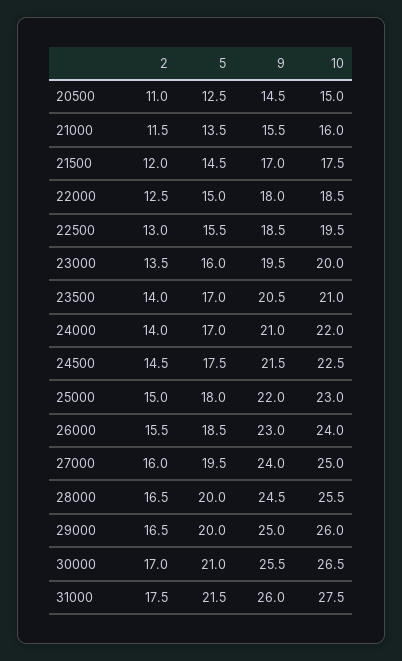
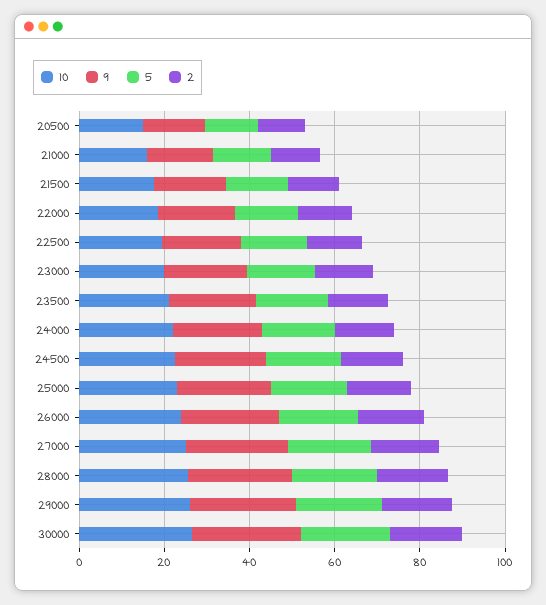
2, 31000: 17.5 -> none
5, 31000: 21.5 -> none
9, 31000: 26 -> none
10, 31000: 27.5 -> none

